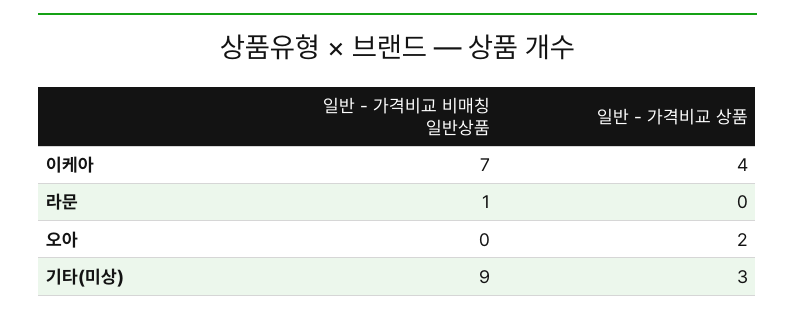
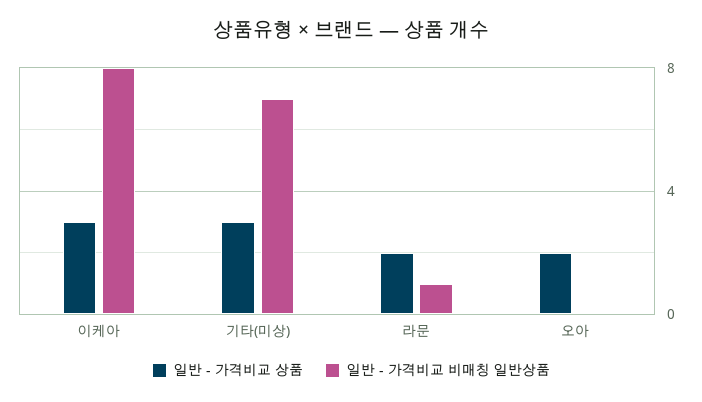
일반 - 가격비교 비매칭 일반상품, 이케아: 7 -> 8
일반 - 가격비교 상품, 이케아: 4 -> 3
일반 - 가격비교 상품, 라문: 0 -> 2
일반 - 가격비교 비매칭 일반상품, 기타(미상): 9 -> 7

